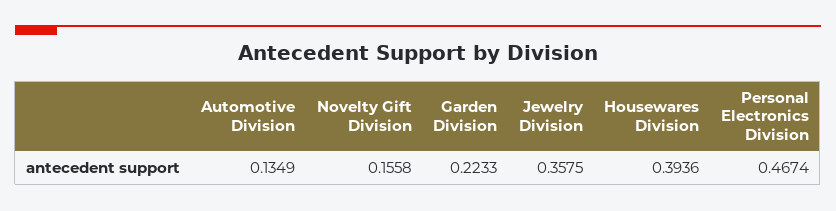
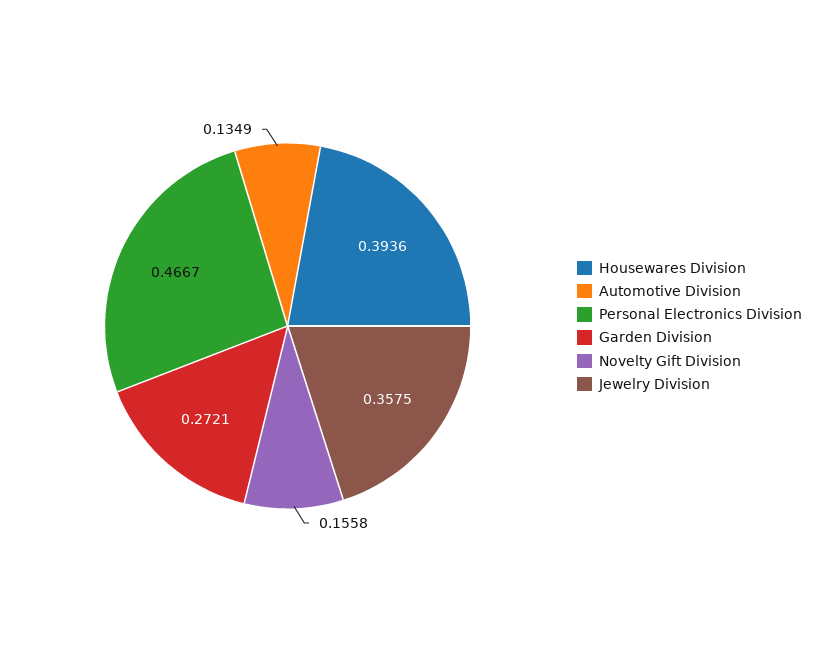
Garden Division: 0.2233 -> 0.2721
Personal Electronics Division: 0.4674 -> 0.4667

